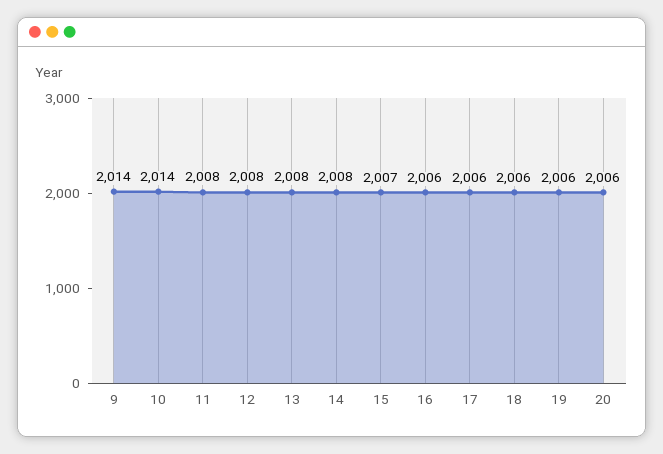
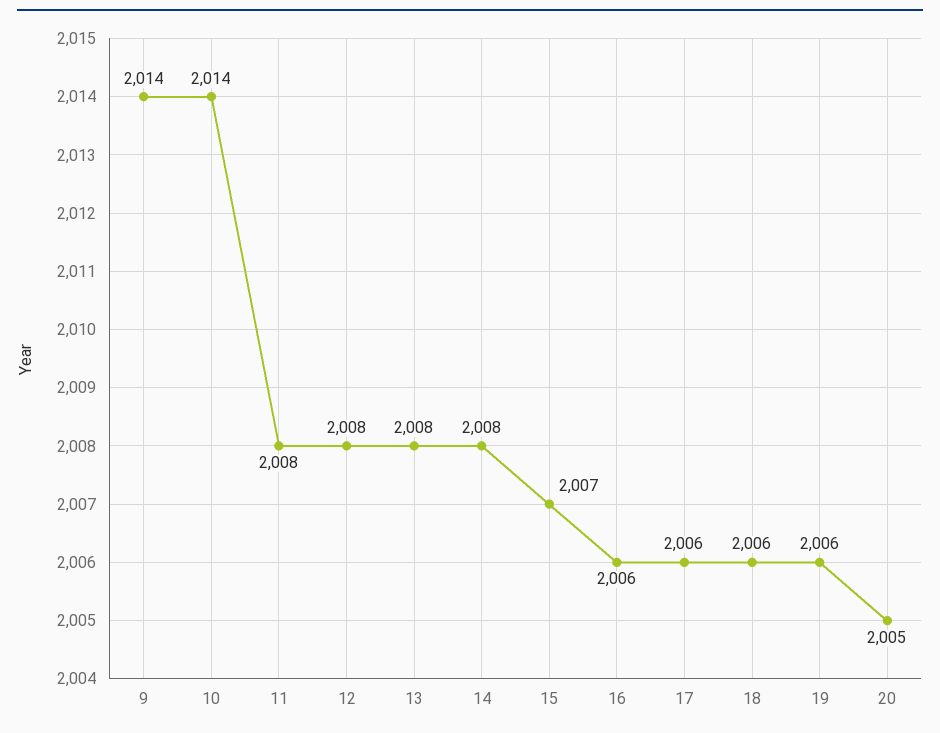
20: 2006 -> 2005

